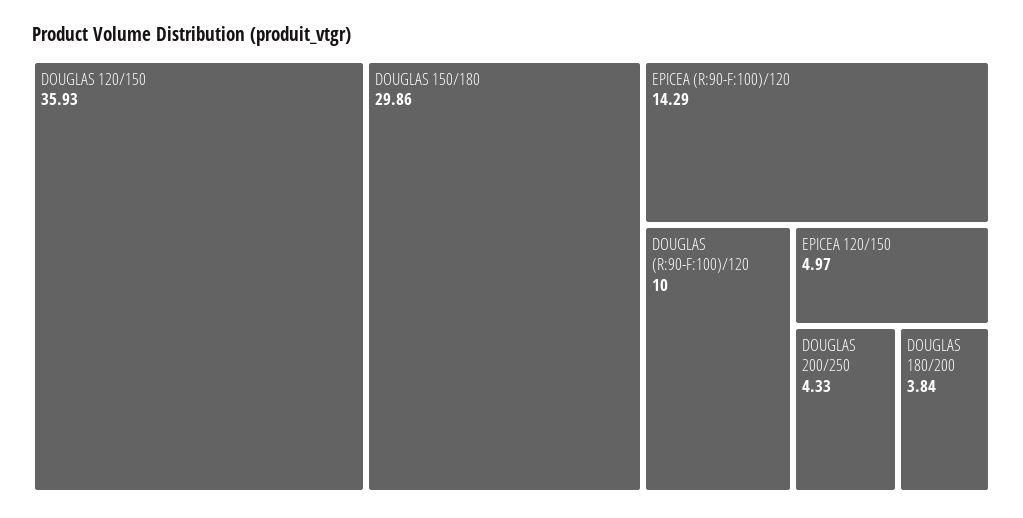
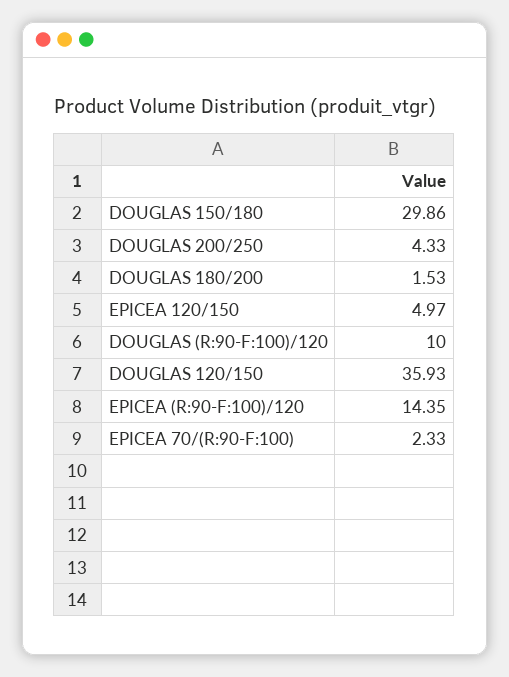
EPICEA (R:90-F:100)/120: 14.29 -> 14.35
DOUGLAS 180/200: 3.84 -> 1.53
EPICEA 70/(R:90-F:100): none -> 2.33

